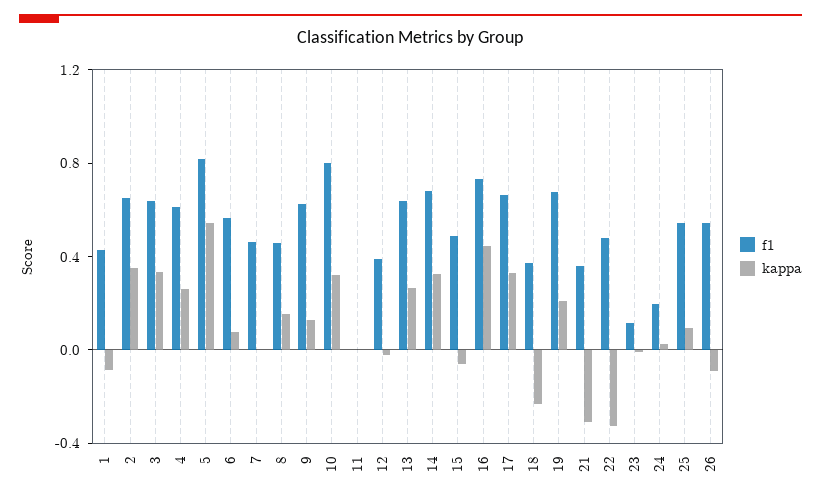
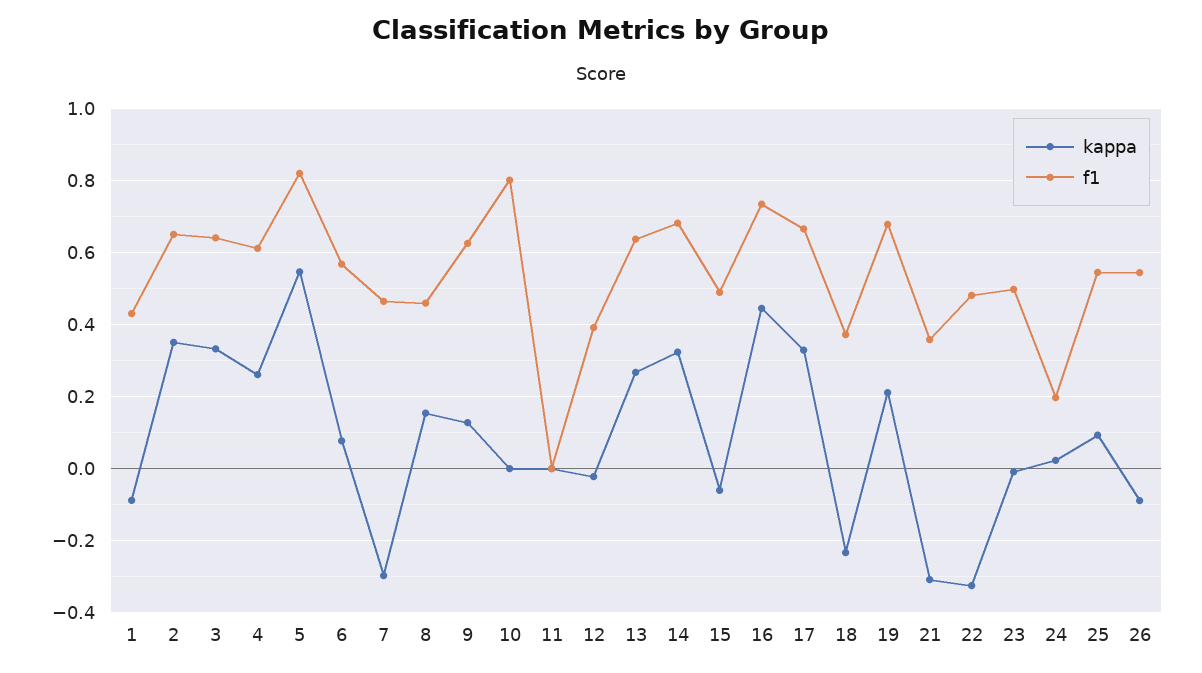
kappa, 7: 0 -> -0.3
kappa, 10: 0.3 -> 0
f1, 23: 0.1 -> 0.5

